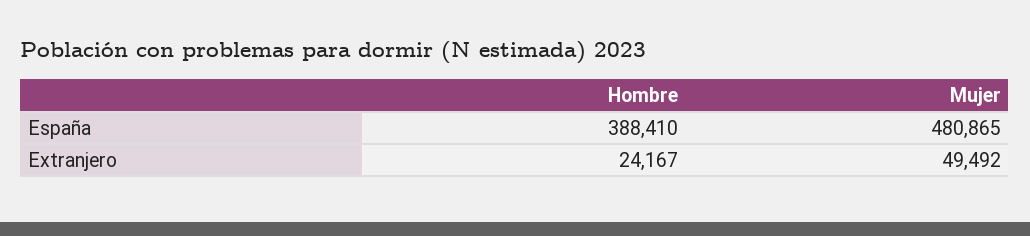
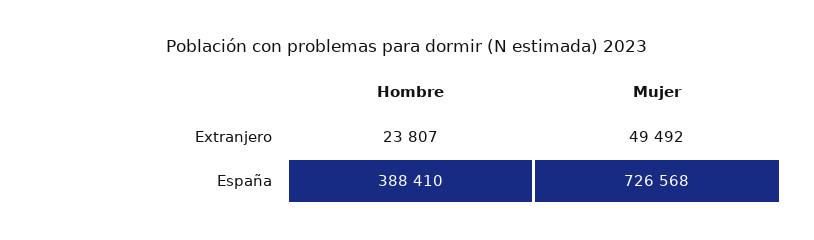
Mujer, España: 480865 -> 726568
Hombre, Extranjero: 24167 -> 23807

